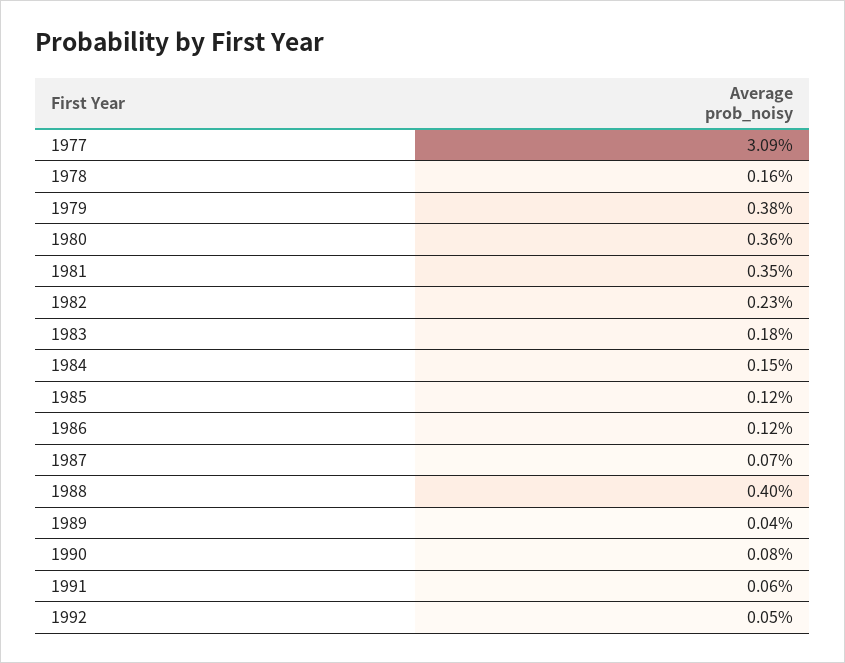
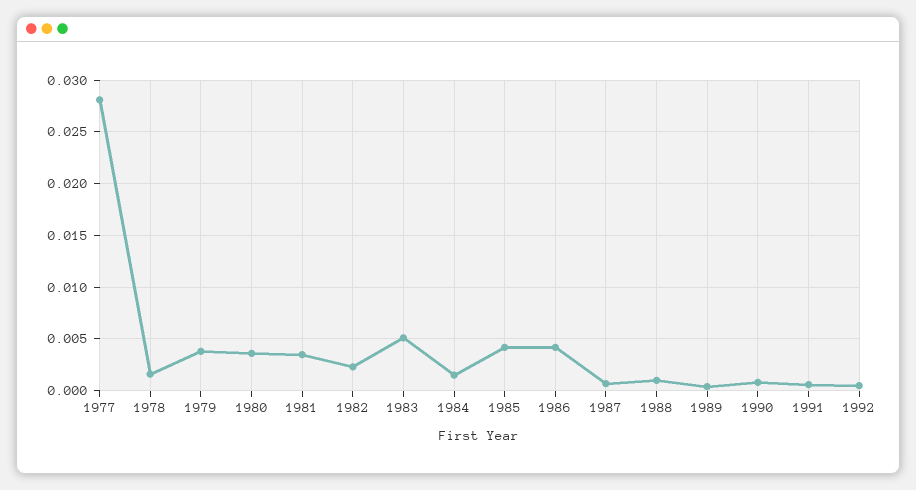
1977: 0.0309 -> 0.028
1983: 0.0018 -> 0.005
1985: 0.0012 -> 0.004
1986: 0.0012 -> 0.004
1988: 0.004 -> 0.001

